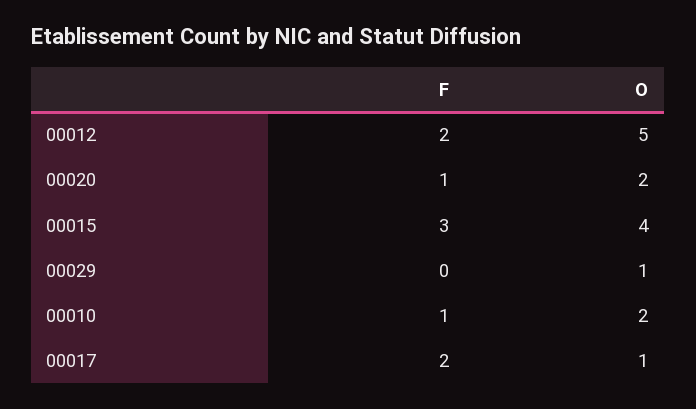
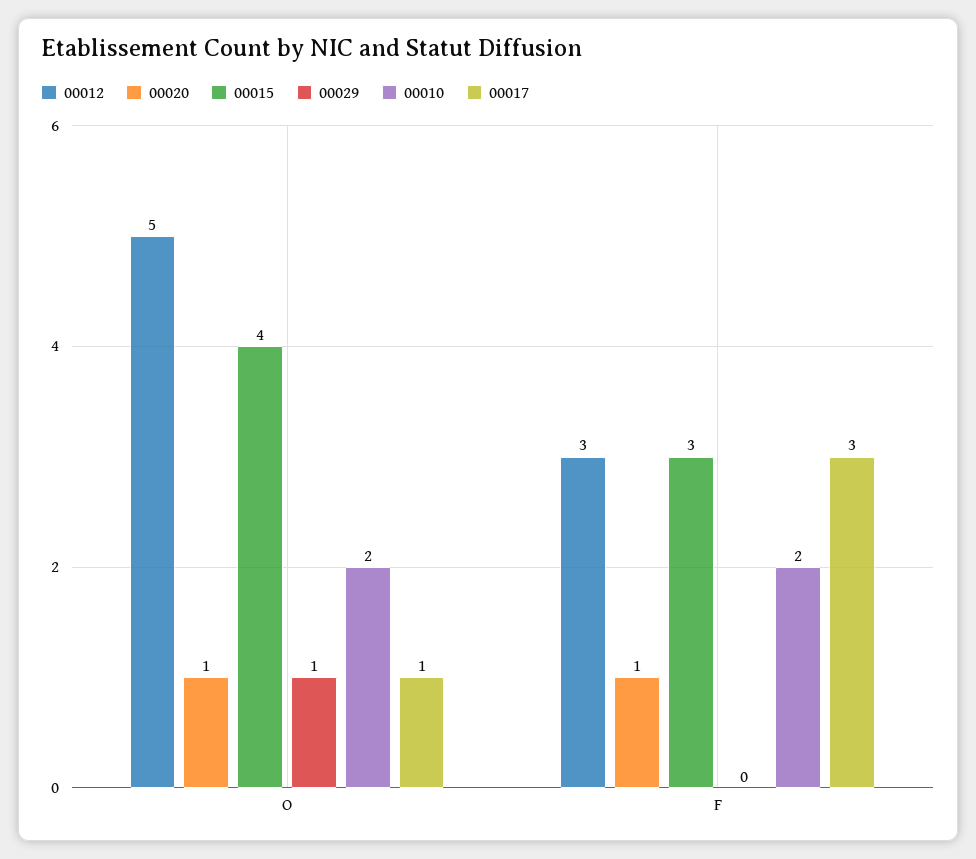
00012, F: 2 -> 3
00020, O: 2 -> 1
00010, F: 1 -> 2
00017, F: 2 -> 3

